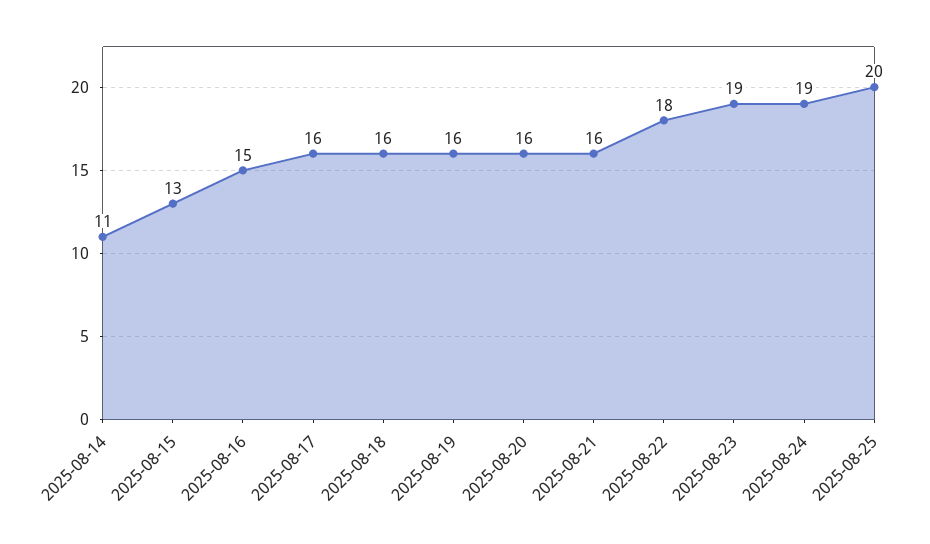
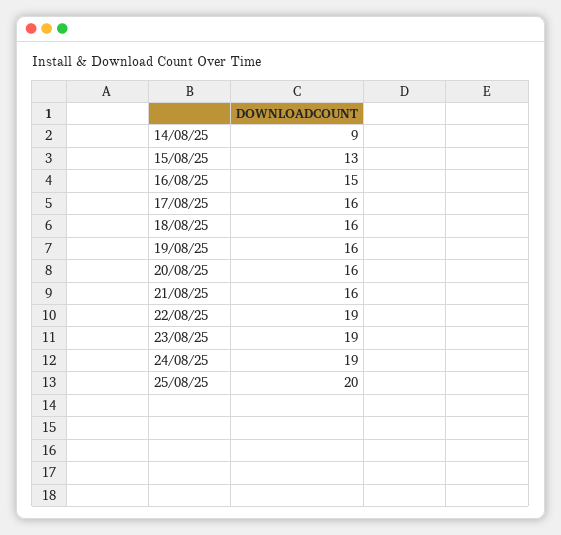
2025-08-14: 11 -> 9
2025-08-22: 18 -> 19

